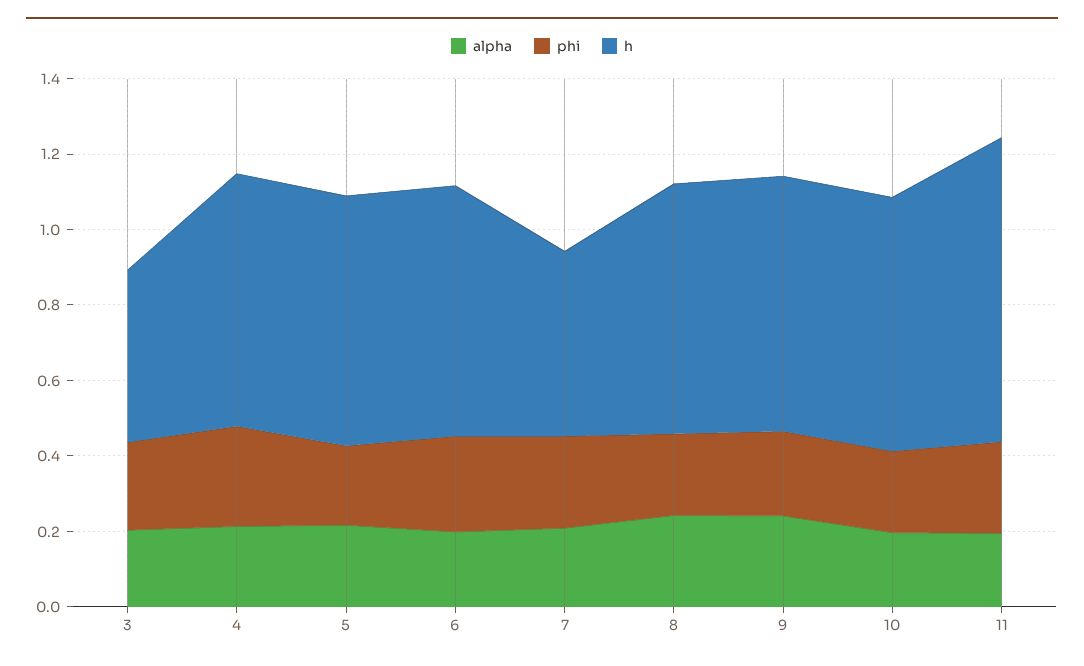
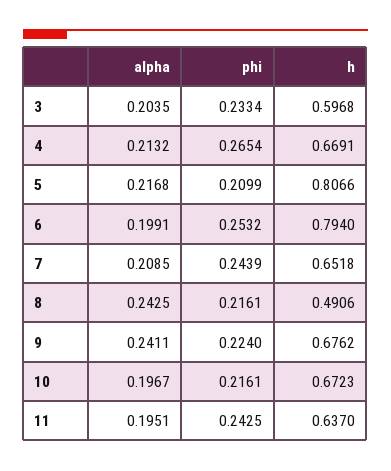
h, 3: 0.45 -> 0.5968
h, 5: 0.65 -> 0.8066
h, 6: 0.65 -> 0.794
h, 7: 0.5 -> 0.6518
h, 8: 0.65 -> 0.4906
h, 11: 0.8 -> 0.637

